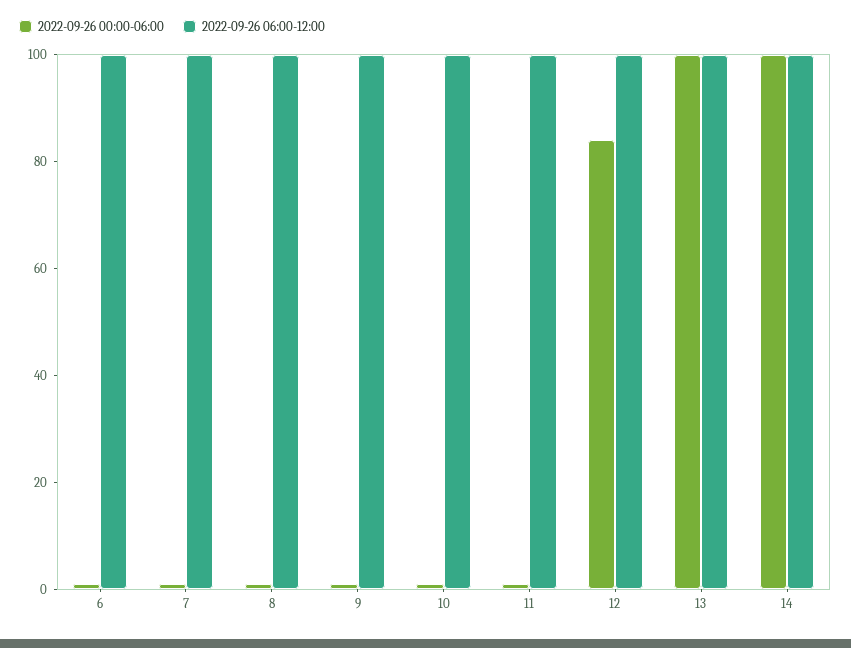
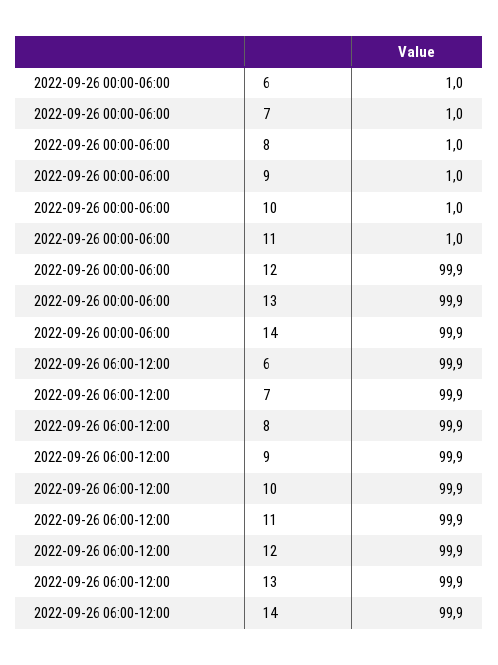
2022-09-26 00:00-06:00, 12: 85 -> 99.9

